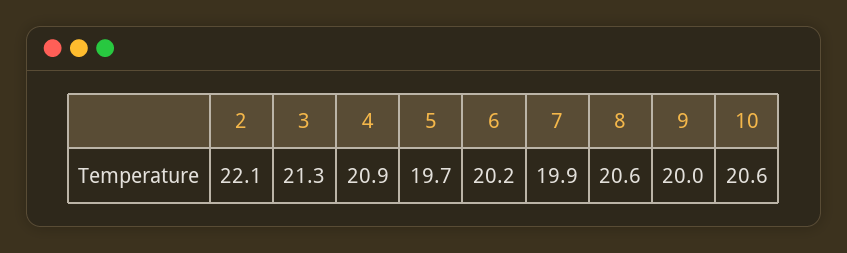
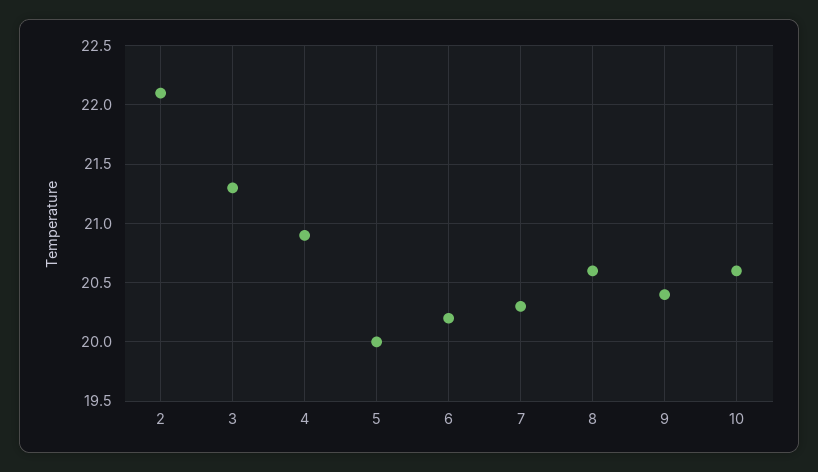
5: 19.7 -> 20
7: 19.9 -> 20.3
9: 20 -> 20.4

